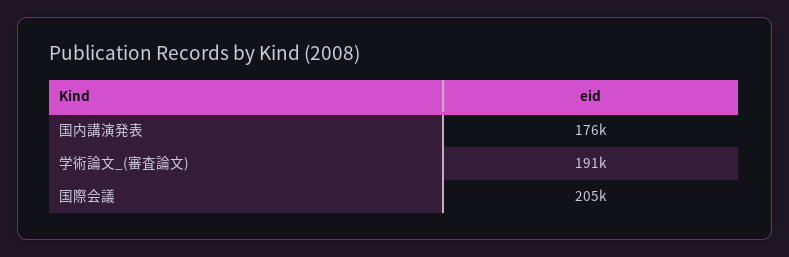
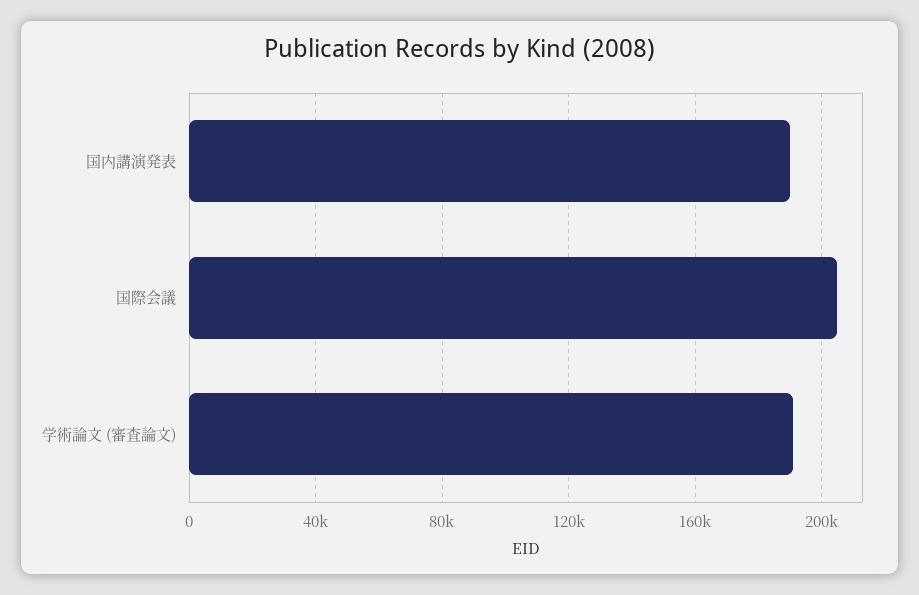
国内講演発表: 176000 -> 190000

